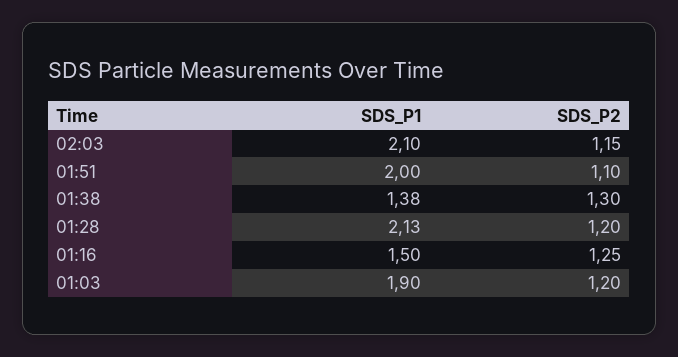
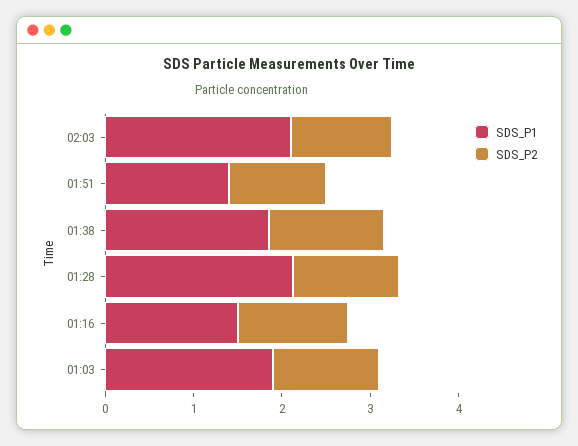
SDS_P1, 01:51: 2 -> 1.4
SDS_P1, 01:38: 1.38 -> 1.8

